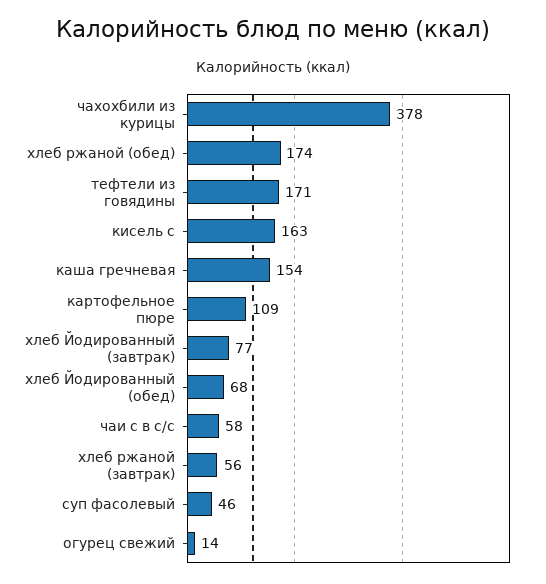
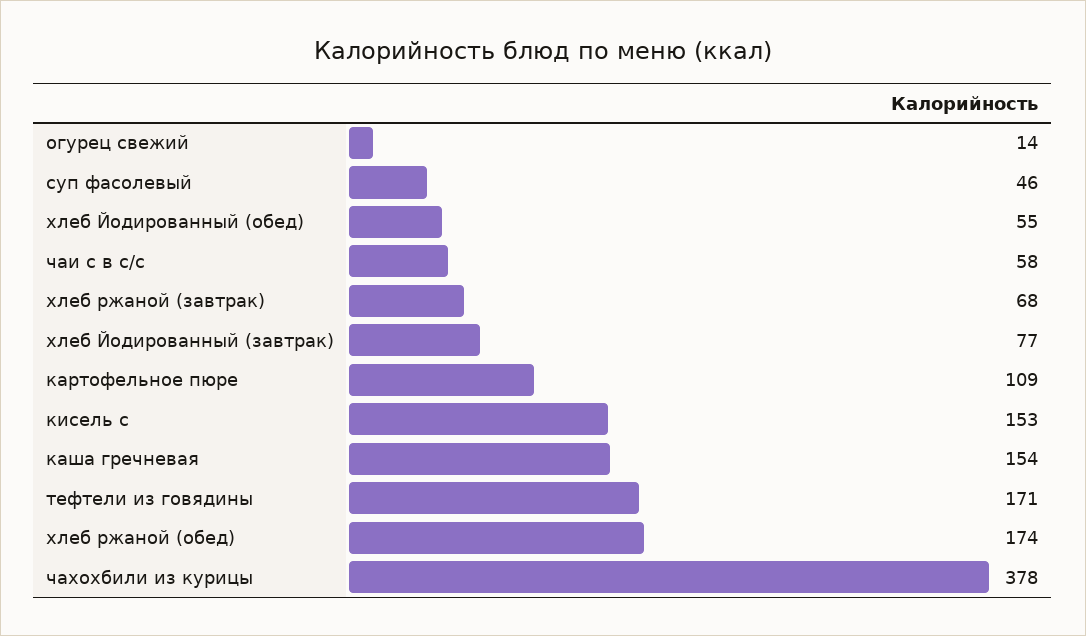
кисель с: 163 -> 153
хлеб Йодированный (обед): 68 -> 55
хлеб ржаной (завтрак): 56 -> 68

